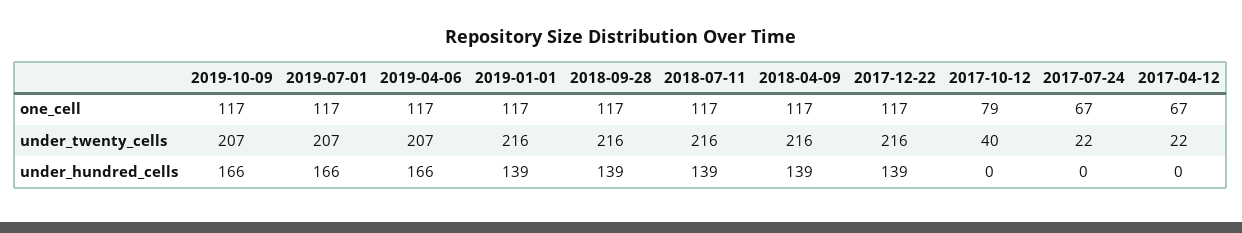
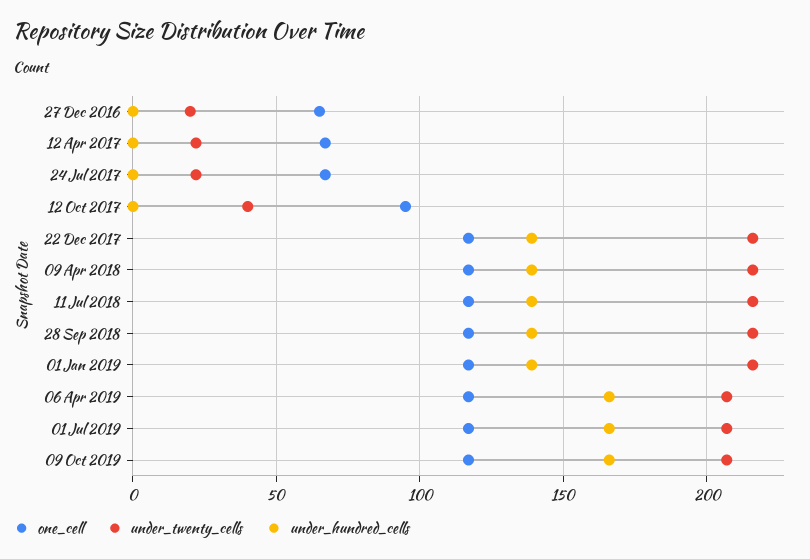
one_cell, 2017-10-12: 79 -> 95
one_cell, 27 Dec 2016: none -> 65
under_twenty_cells, 27 Dec 2016: none -> 20
under_hundred_cells, 27 Dec 2016: none -> 0

